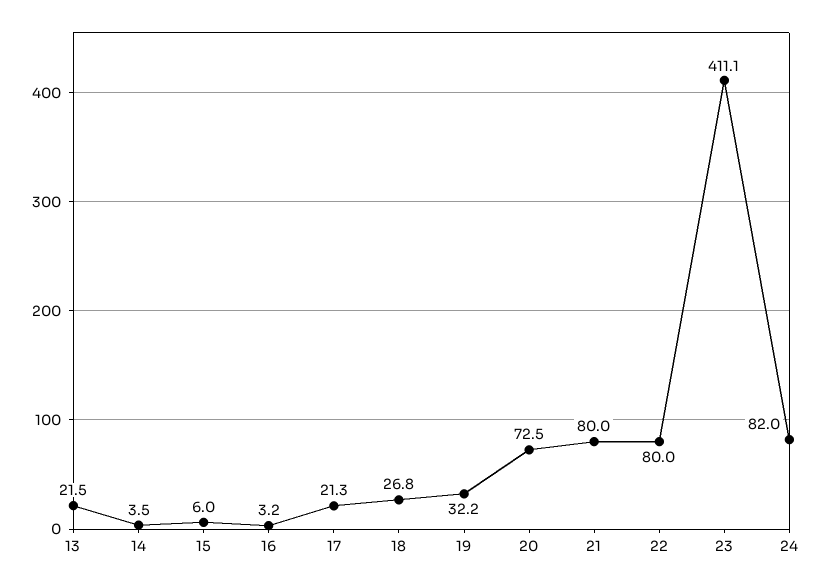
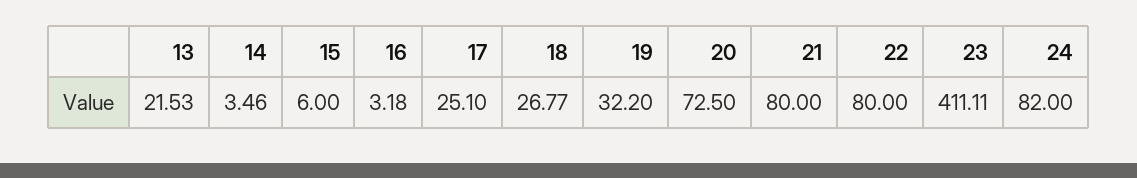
17: 21.3 -> 25.1

